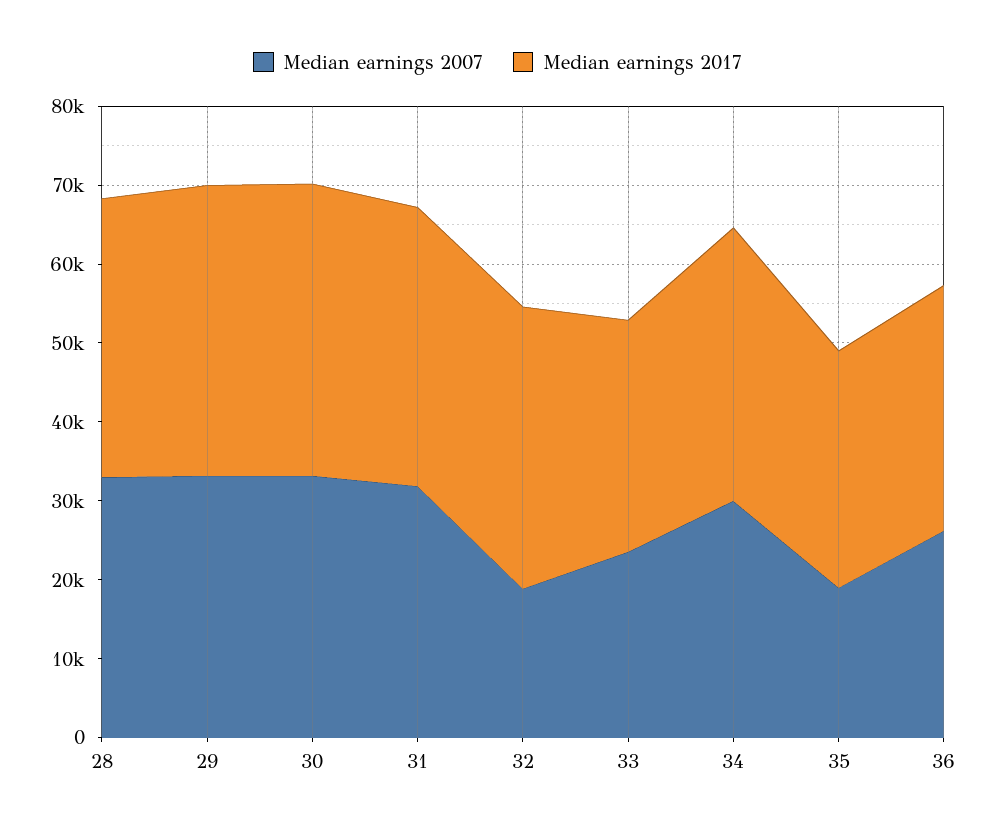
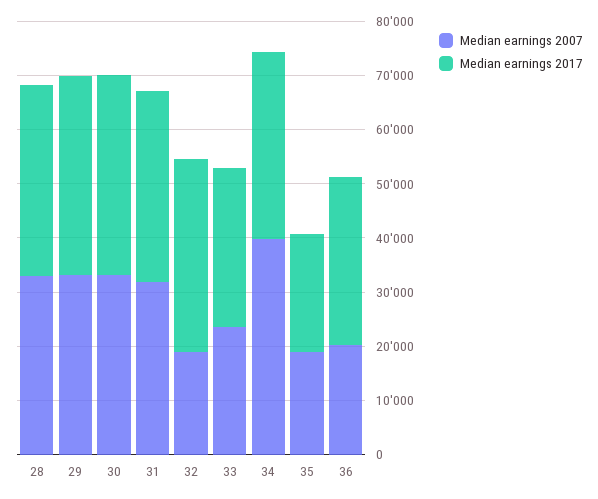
Median earnings 2007, 34: 30000 -> 40000
Median earnings 2017, 35: 30000 -> 22000
Median earnings 2007, 36: 26000 -> 20000

